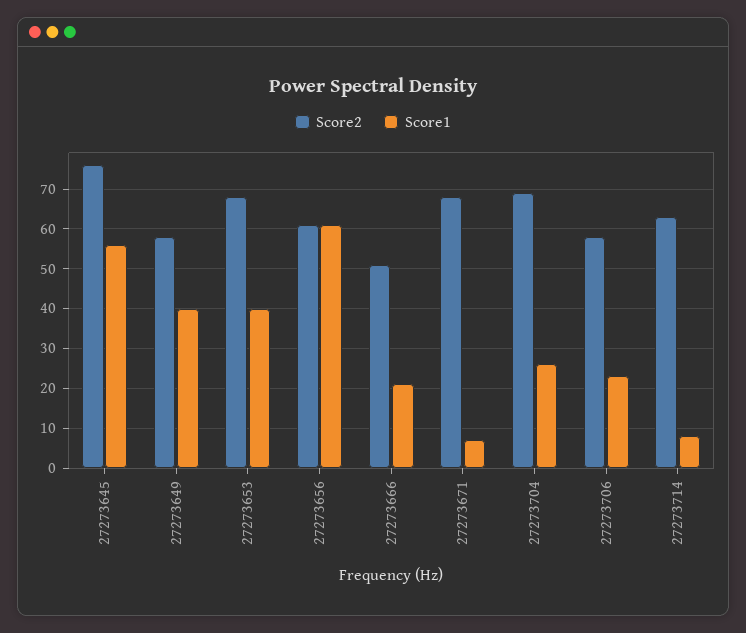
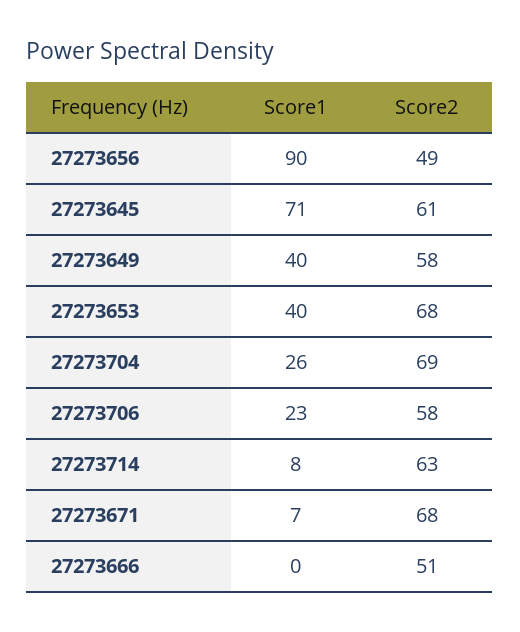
Score2, 27273645: 75 -> 61
Score1, 27273645: 55 -> 71
Score2, 27273656: 60 -> 49
Score1, 27273656: 60 -> 90
Score1, 27273666: 20 -> 0

